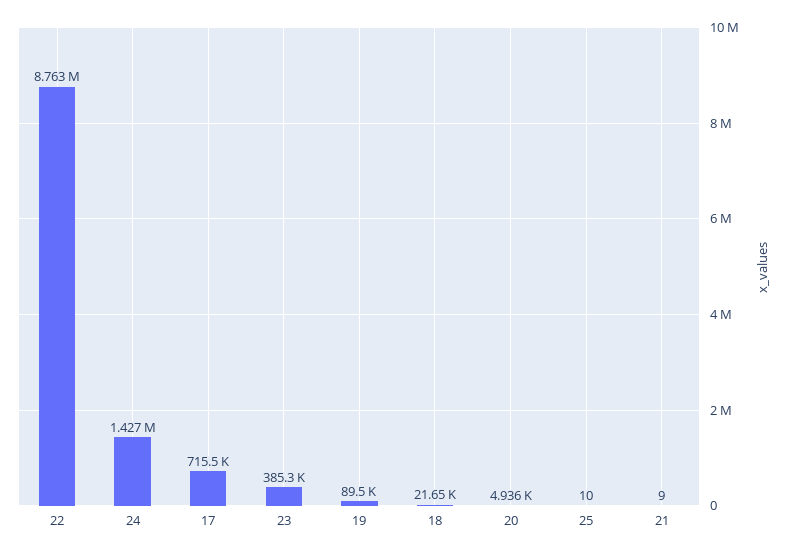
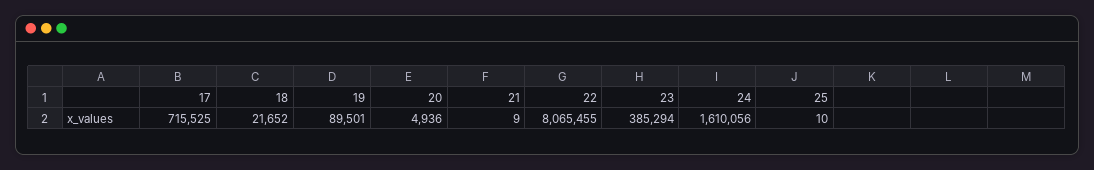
22: 8763000 -> 8065455
24: 1427000 -> 1610056

